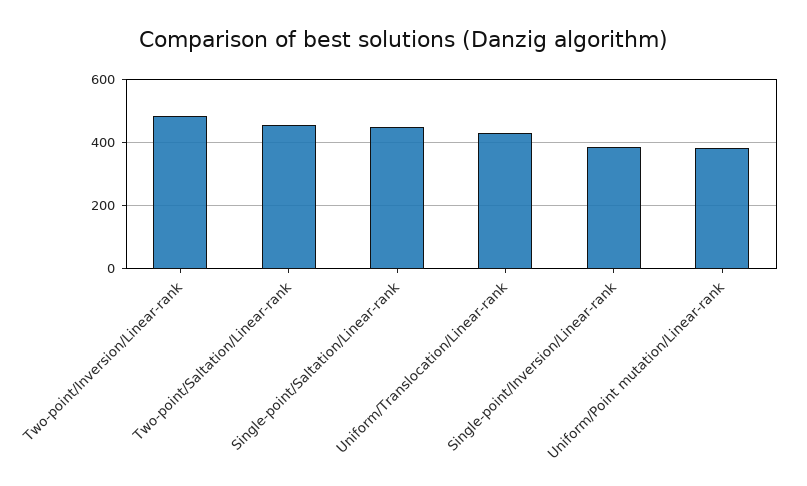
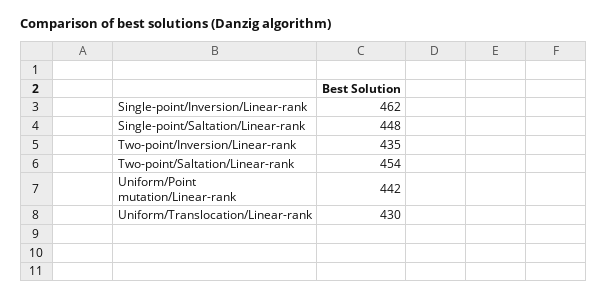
Two-point/Inversion/Linear-rank: 480 -> 435
Single-point/Inversion/Linear-rank: 380 -> 462
Uniform/Point mutation/Linear-rank: 380 -> 442

